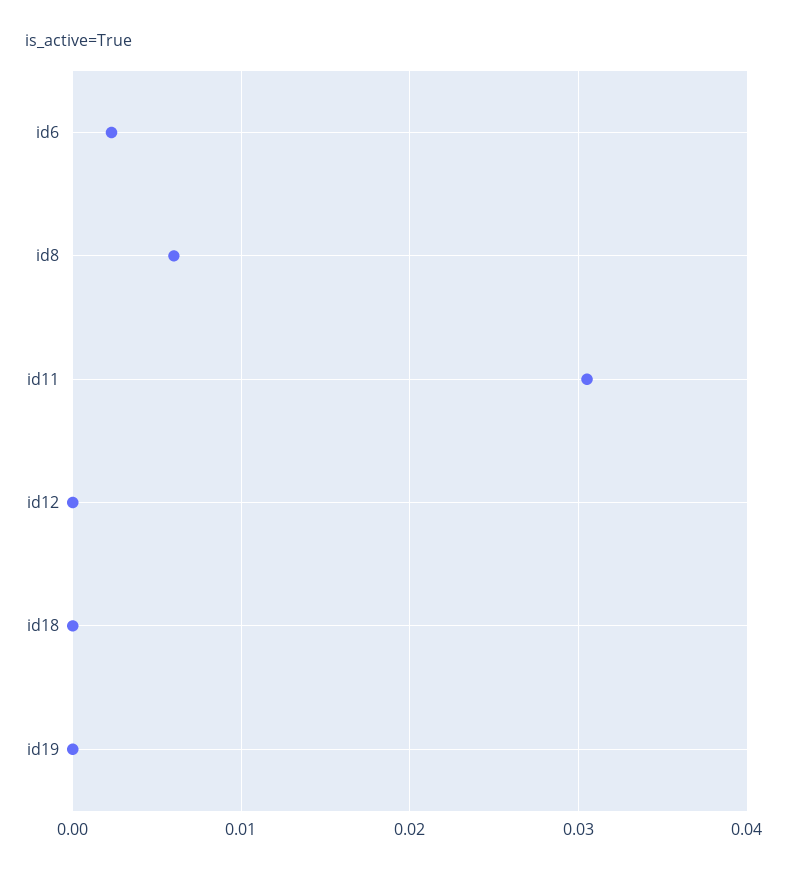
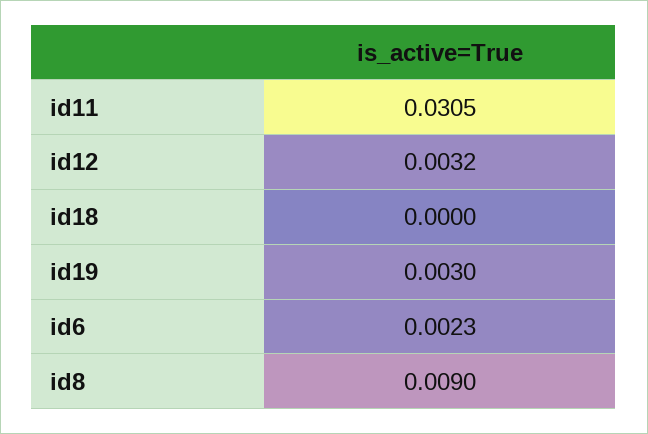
id8: 0.006 -> 0.009
id12: 0 -> 0.0032
id19: 0 -> 0.003

